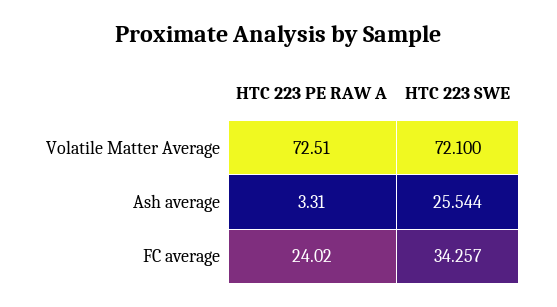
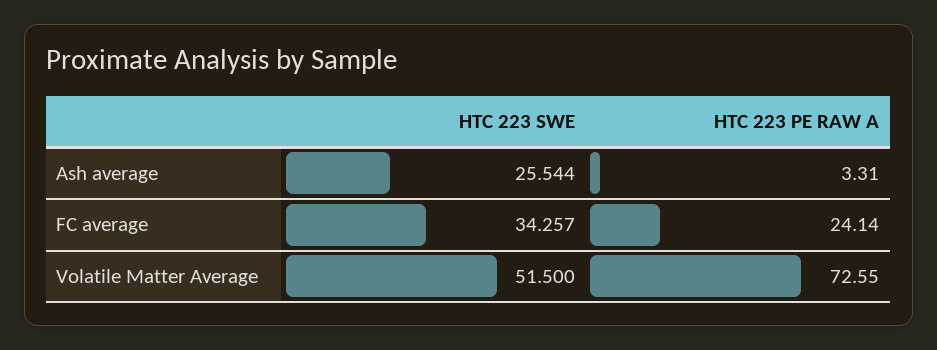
HTC 223 PE RAW A, Volatile Matter Average: 72.51 -> 72.55
HTC 223 SWE, Volatile Matter Average: 72.1 -> 51.5
HTC 223 PE RAW A, FC average: 24.02 -> 24.14

